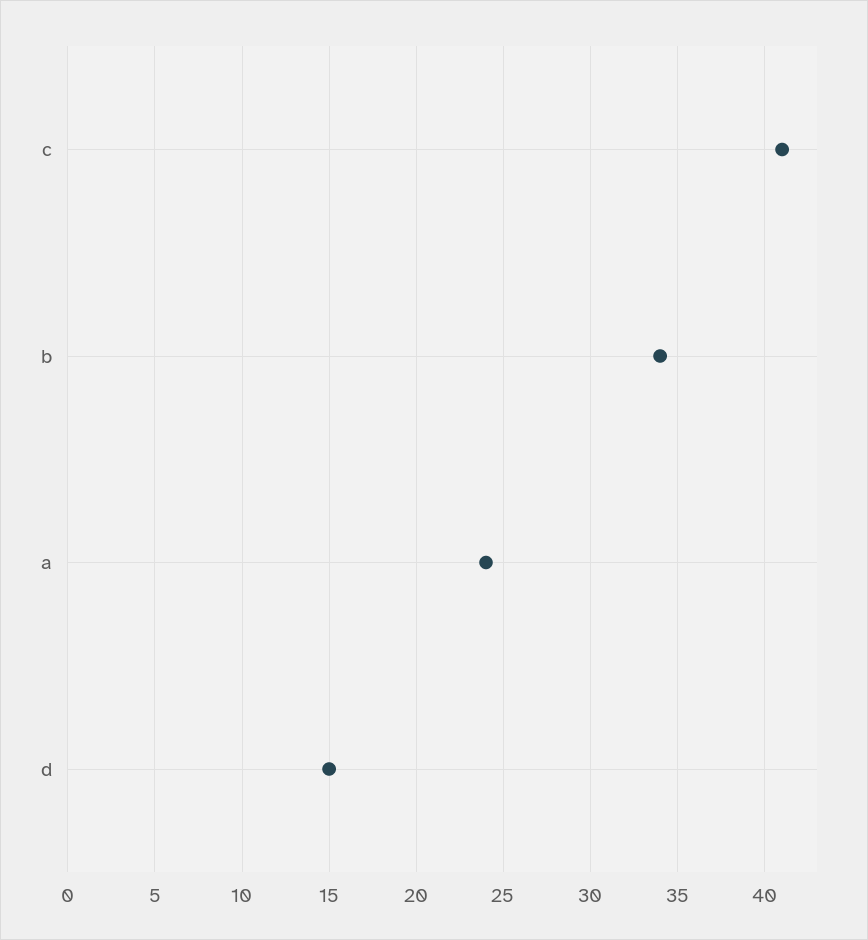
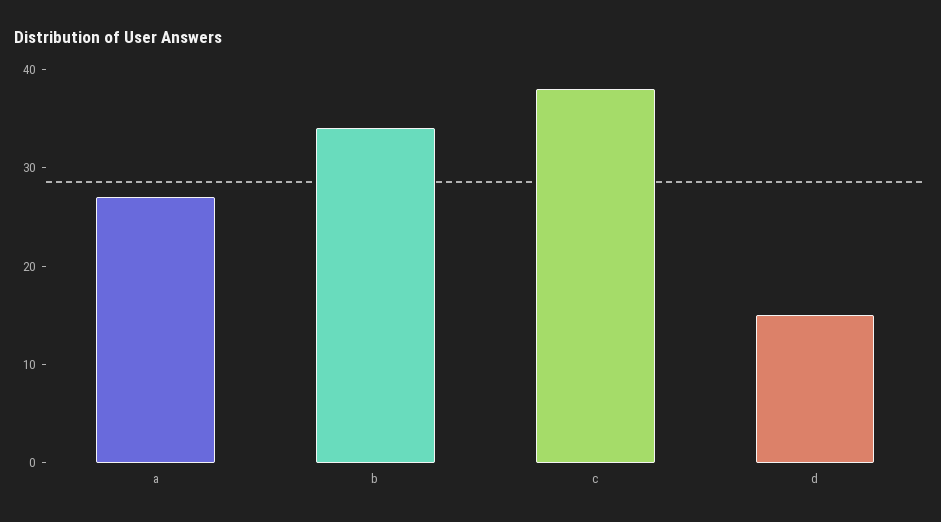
c: 41 -> 38
a: 24 -> 27

